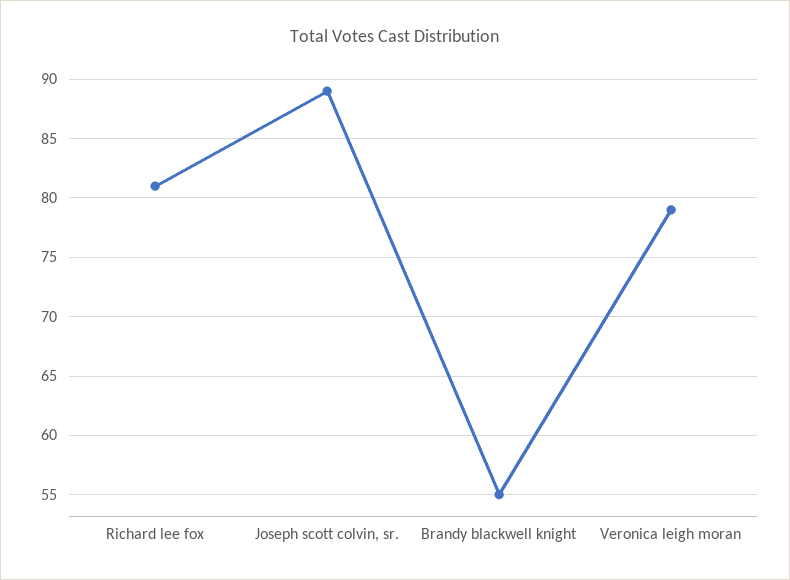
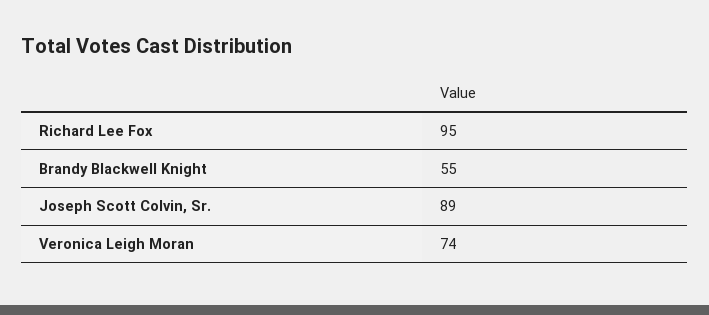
Richard lee fox: 81 -> 95
Veronica leigh moran: 79 -> 74

